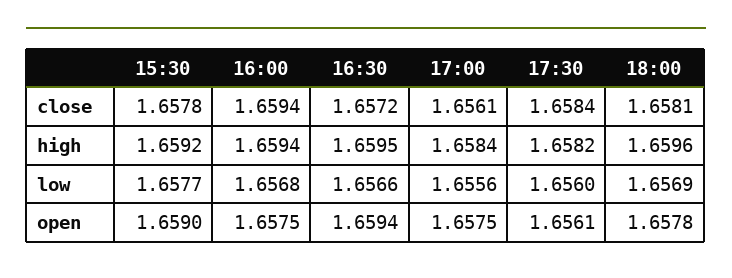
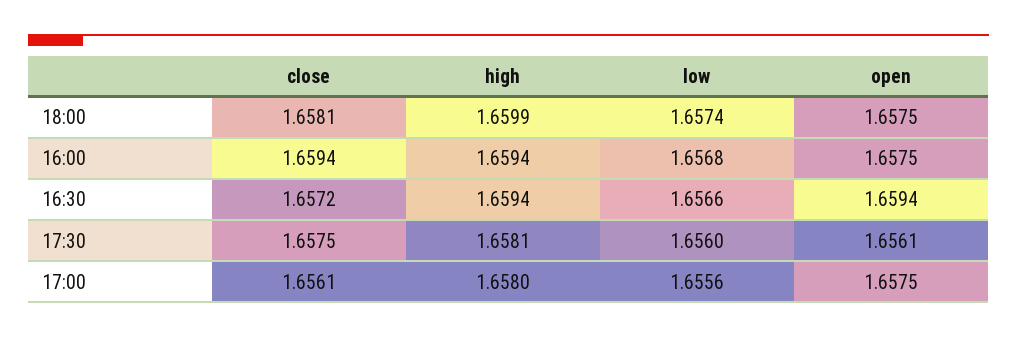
15:30, close: 1.6578 -> none
17:30, close: 1.6584 -> 1.6575
15:30, high: 1.6592 -> none
16:30, high: 1.6595 -> 1.6594
17:00, high: 1.6584 -> 1.658
17:30, high: 1.6582 -> 1.6581
18:00, high: 1.6596 -> 1.6599
15:30, low: 1.6577 -> none
18:00, low: 1.6569 -> 1.6574
15:30, open: 1.659 -> none
18:00, open: 1.6578 -> 1.6575

